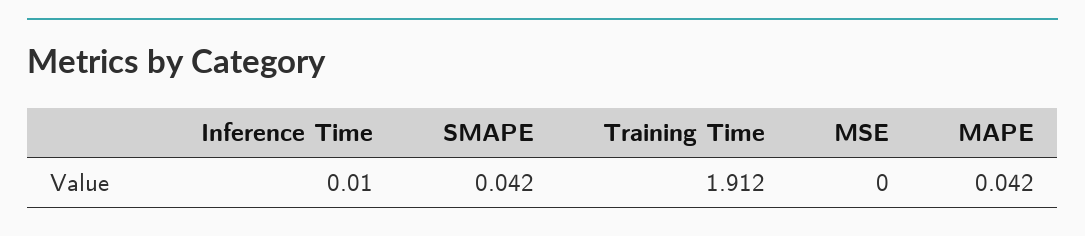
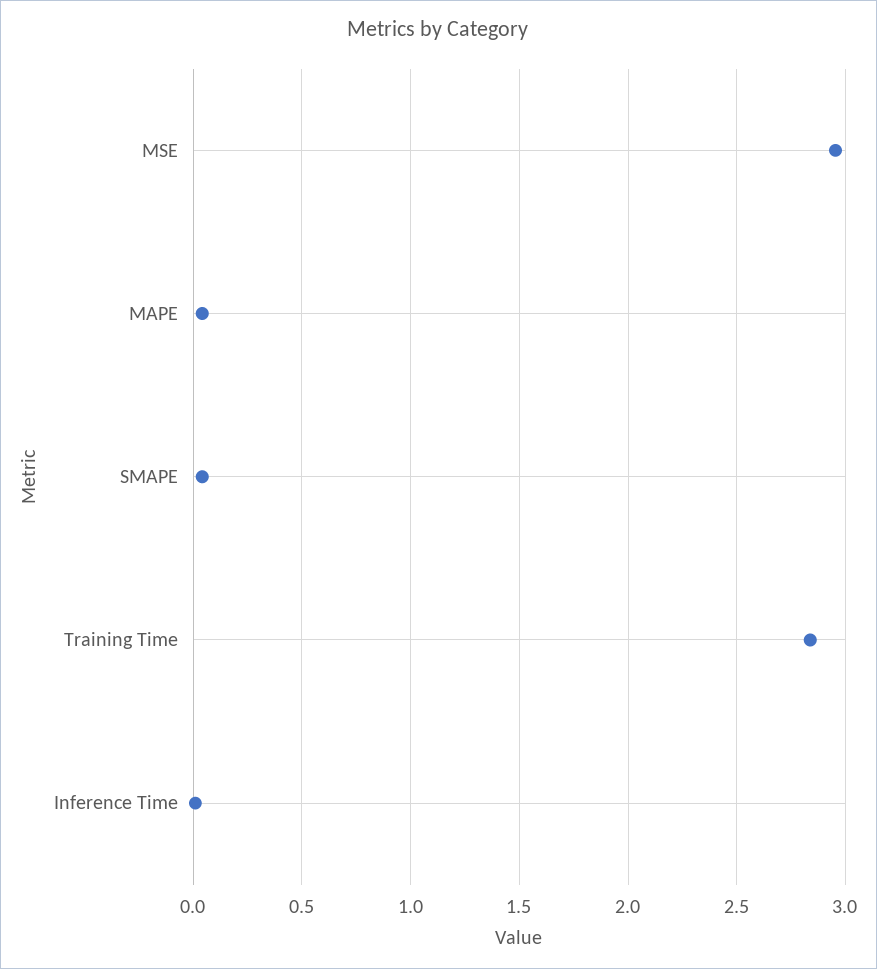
Training Time: 1.912 -> 2.85
MSE: 0 -> 2.95

